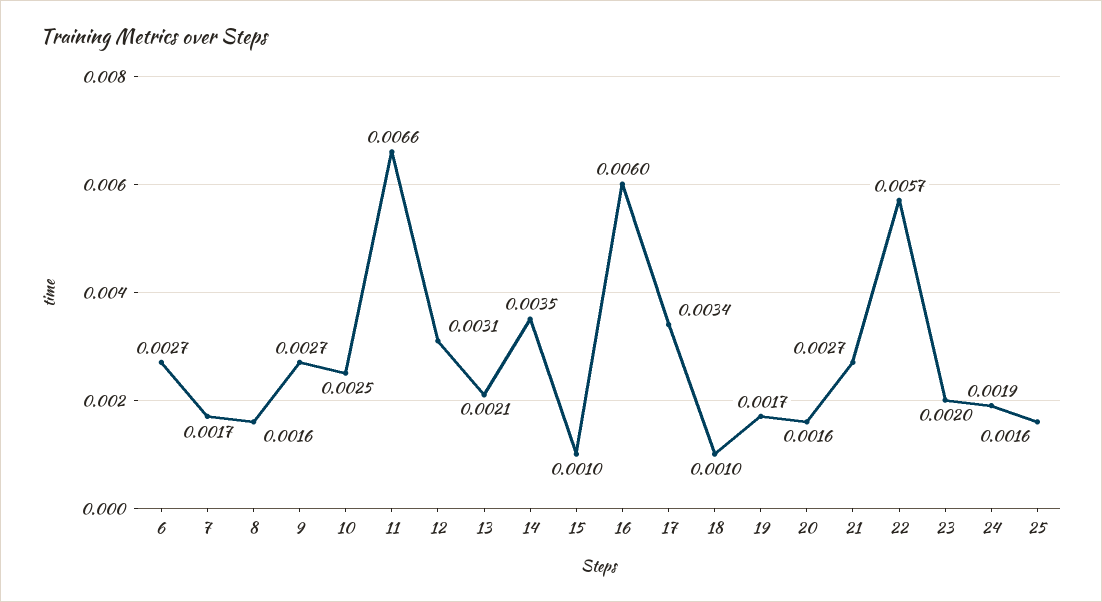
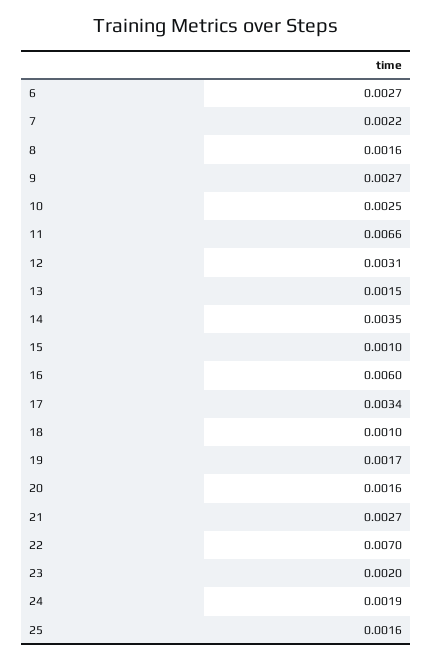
7: 0.0017 -> 0.0022
13: 0.0021 -> 0.0015
22: 0.0057 -> 0.007

